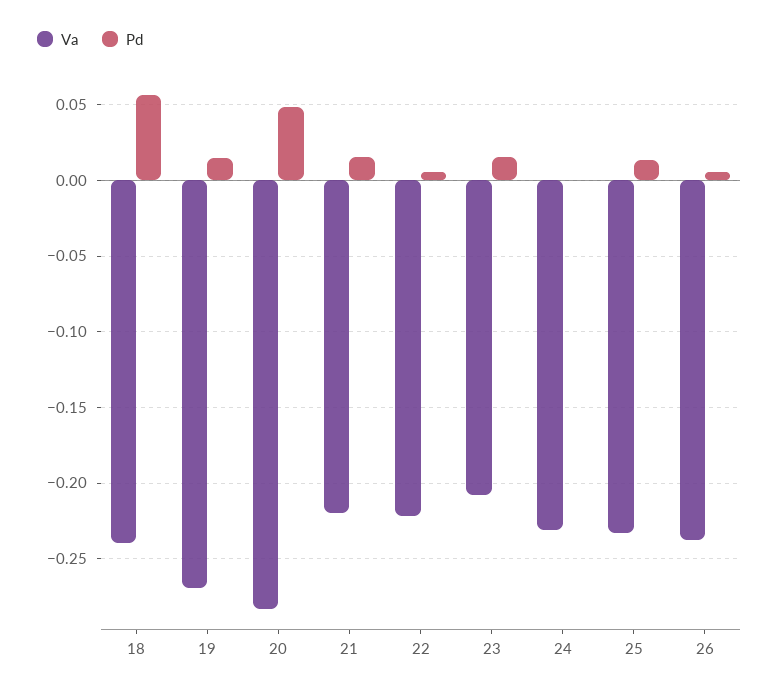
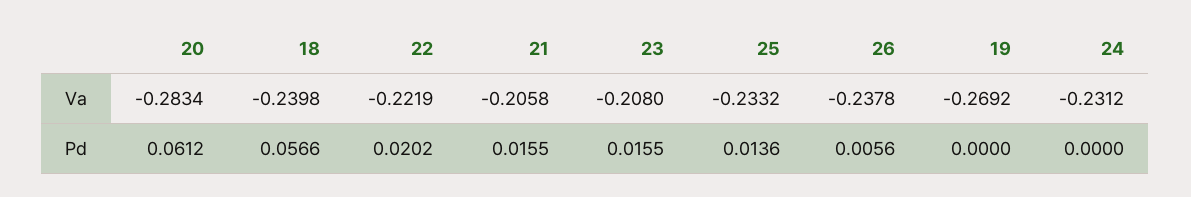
Pd, 19: 0.015 -> 0
Pd, 20: 0.05 -> 0.0612
Va, 21: -0.22 -> -0.2058
Pd, 22: 0.005 -> 0.0202

